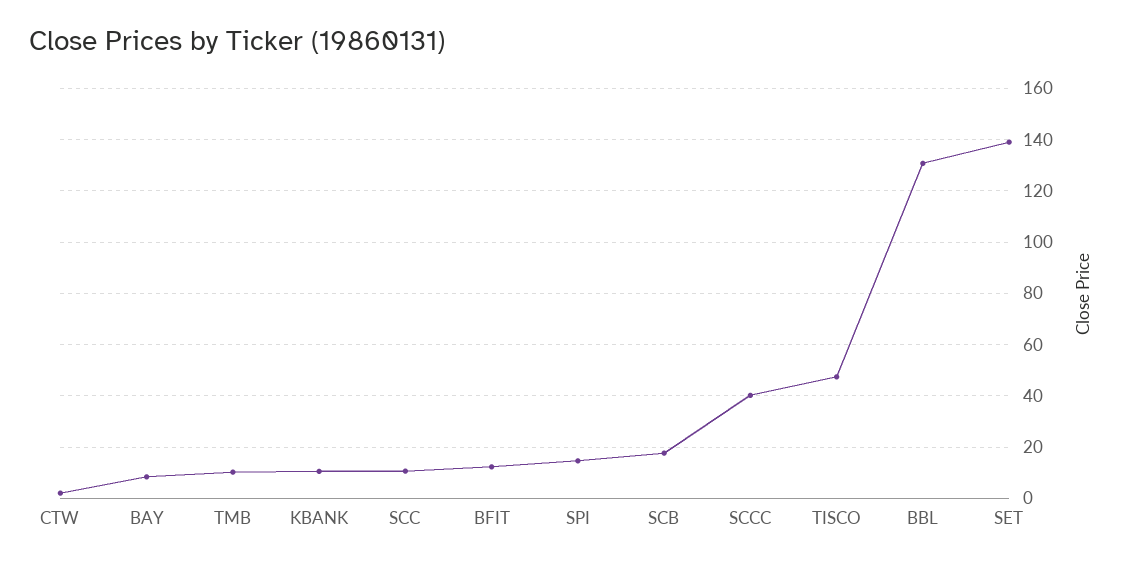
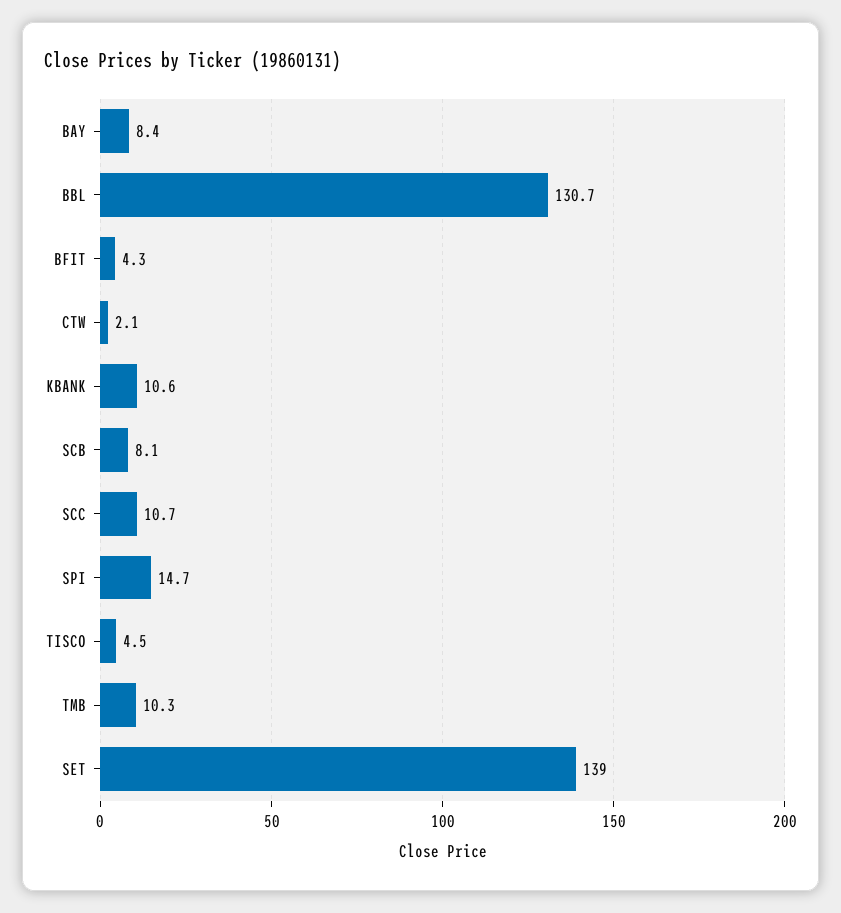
BFIT: 12.5 -> 4.3
SCB: 17.5 -> 8.1
SCCC: 40 -> none
TISCO: 47.5 -> 4.5

